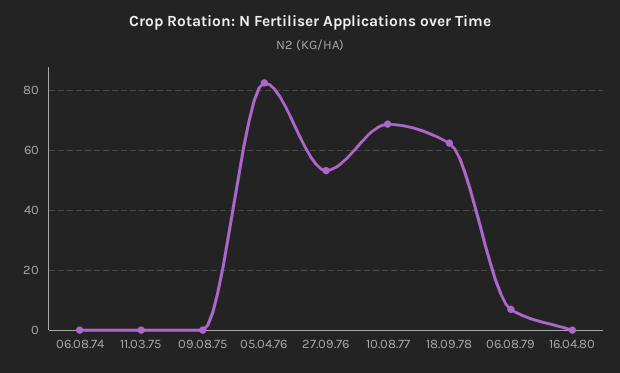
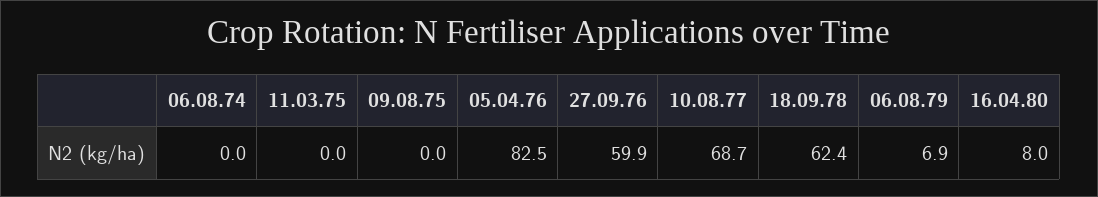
27.09.76: 52.5 -> 59.9
16.04.80: 0 -> 8

